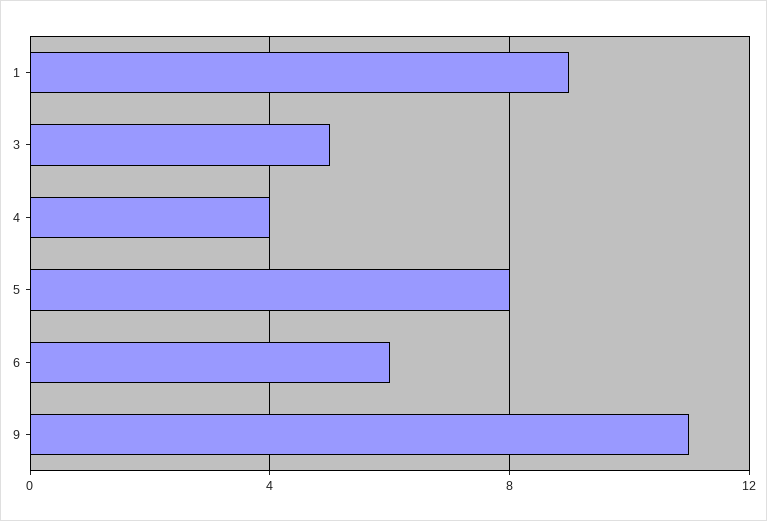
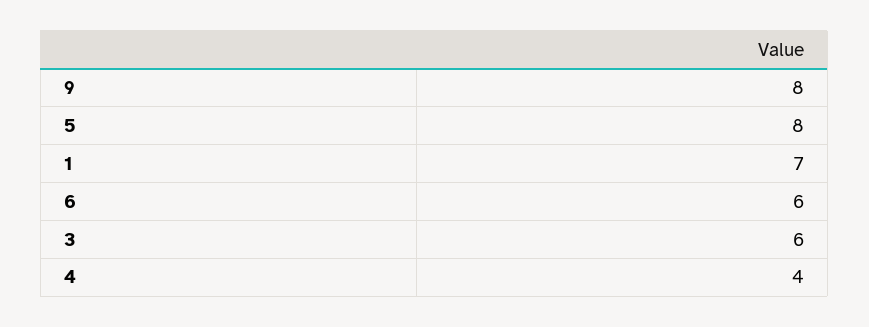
1: 9 -> 7
3: 5 -> 6
9: 11 -> 8

